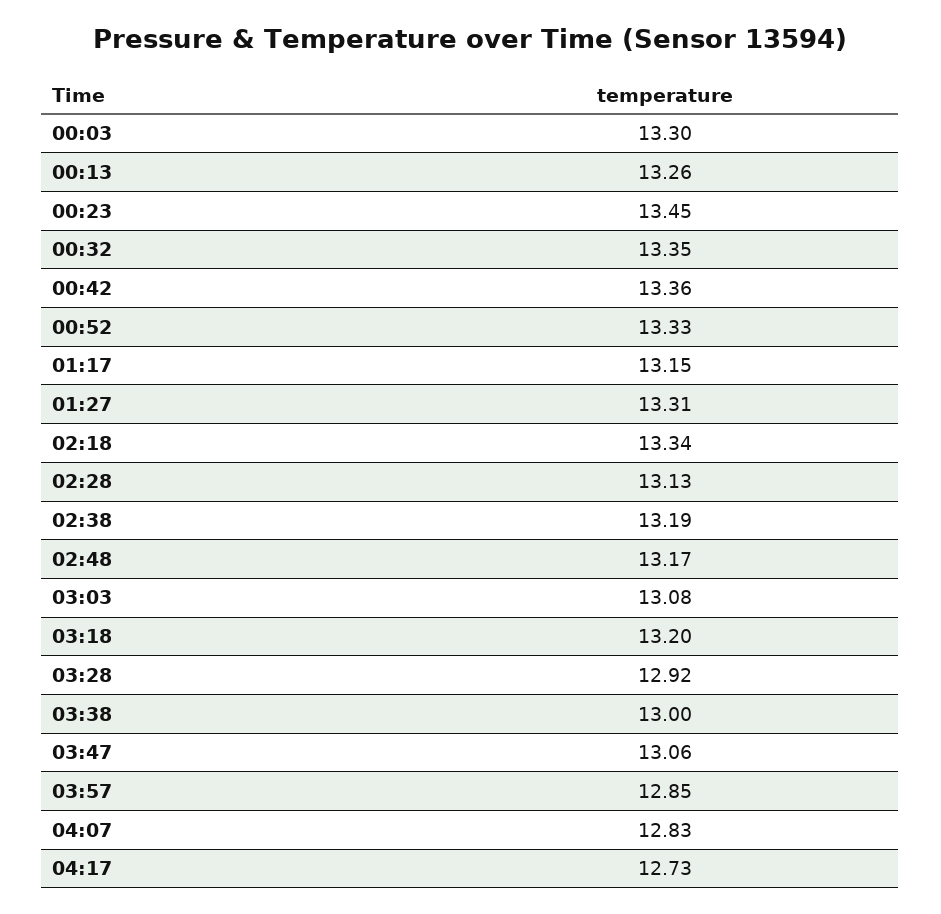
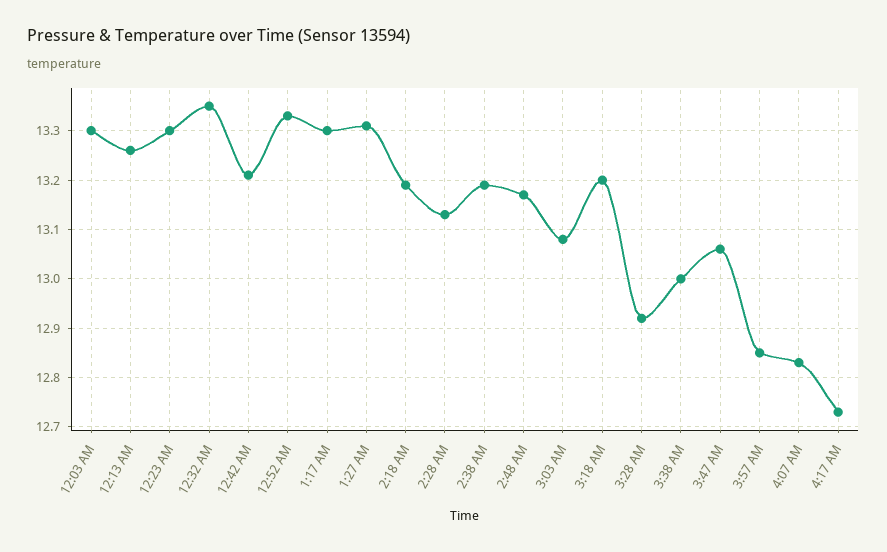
00:23: 13.45 -> 13.3
00:42: 13.36 -> 13.2
01:17: 13.15 -> 13.3
02:18: 13.34 -> 13.2

